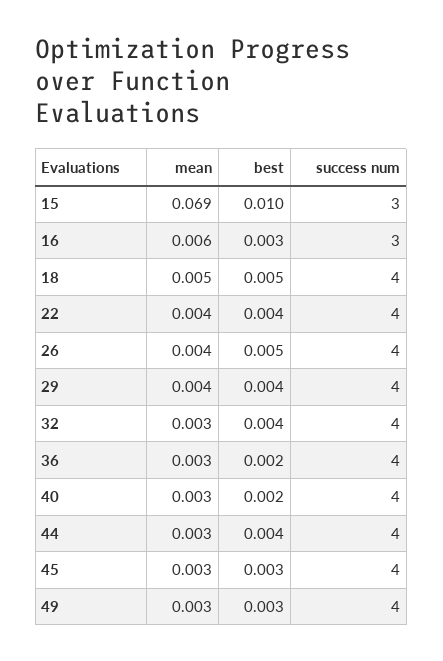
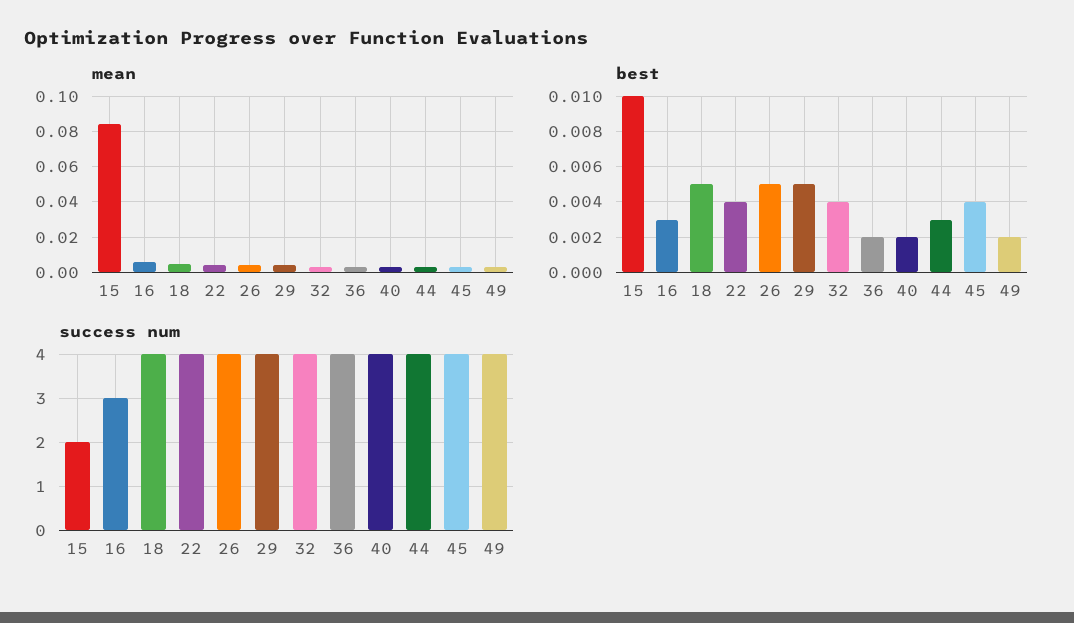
mean, 15: 0.069 -> 0.085
success num, 15: 3 -> 2
best, 29: 0.004 -> 0.005
best, 44: 0.004 -> 0.003
best, 45: 0.003 -> 0.004
best, 49: 0.003 -> 0.002

